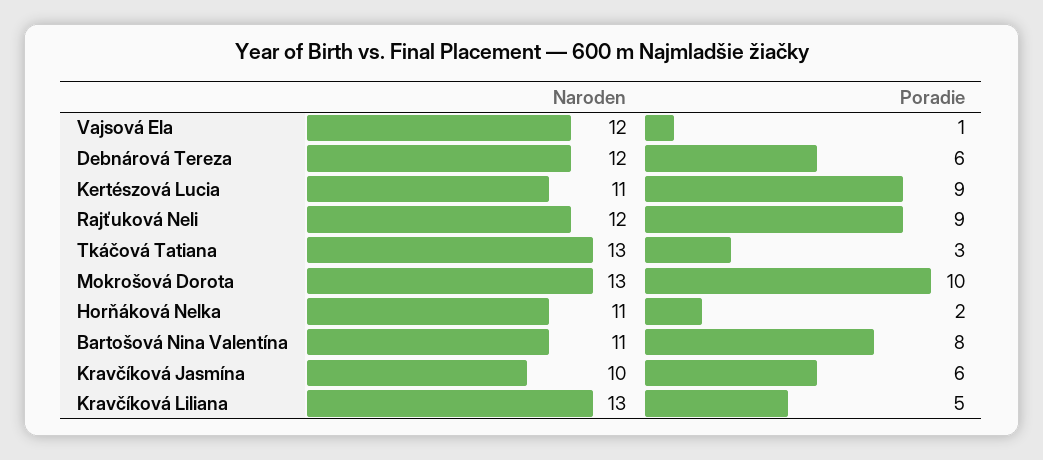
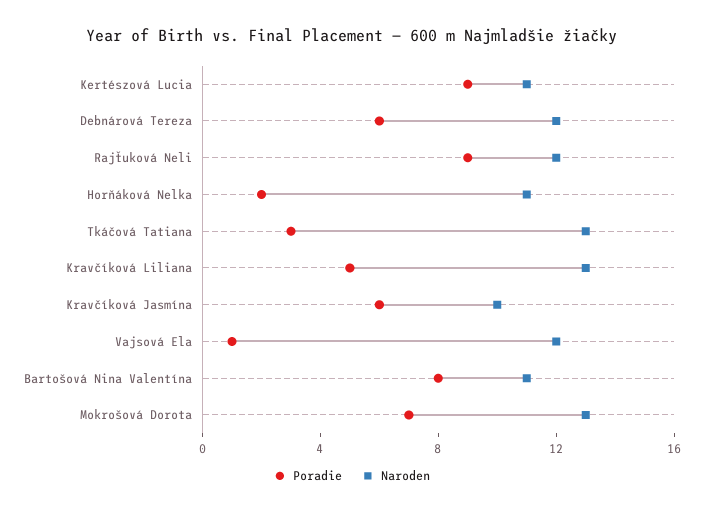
Poradie, Mokrošová Dorota: 10 -> 7

